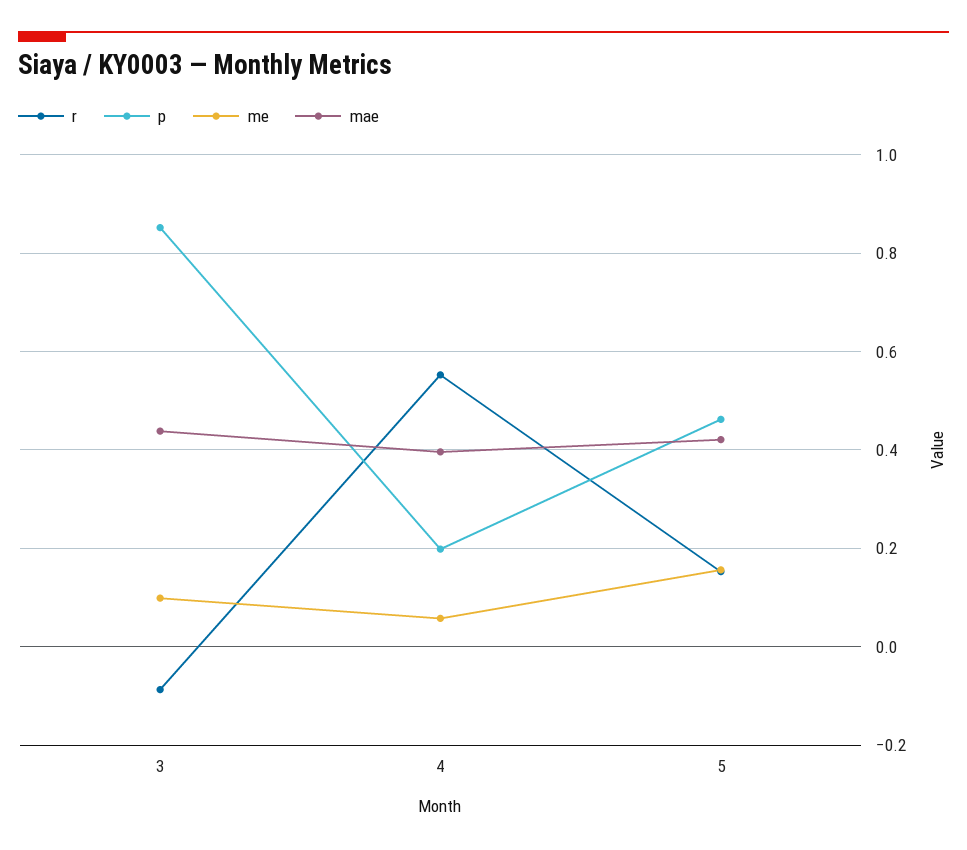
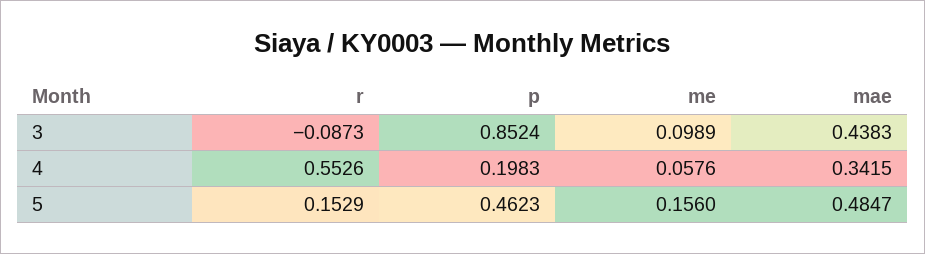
mae, 4: 0.4 -> 0.3415
mae, 5: 0.42 -> 0.4847

